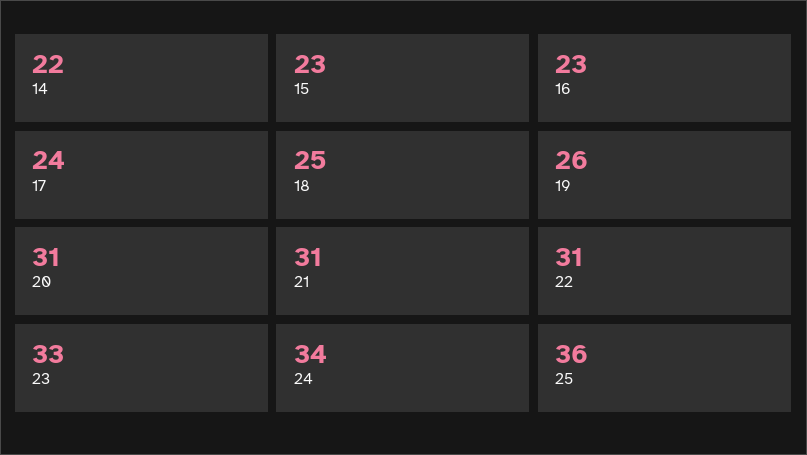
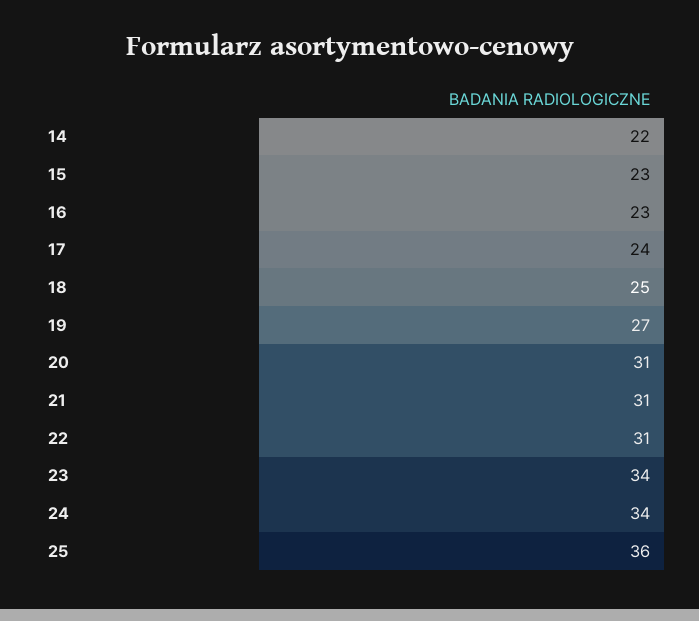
19: 26 -> 27
23: 33 -> 34

